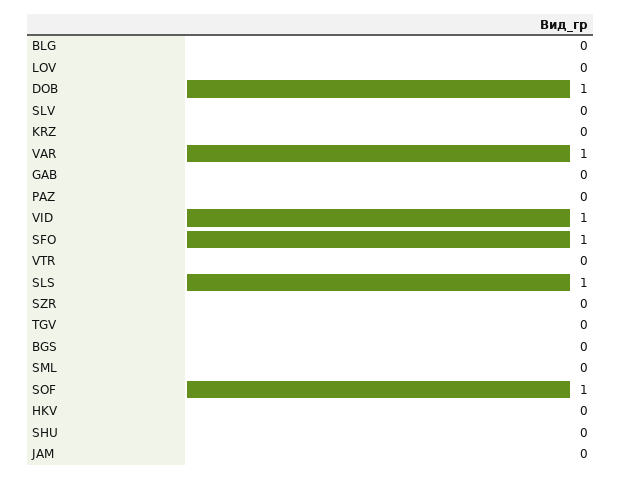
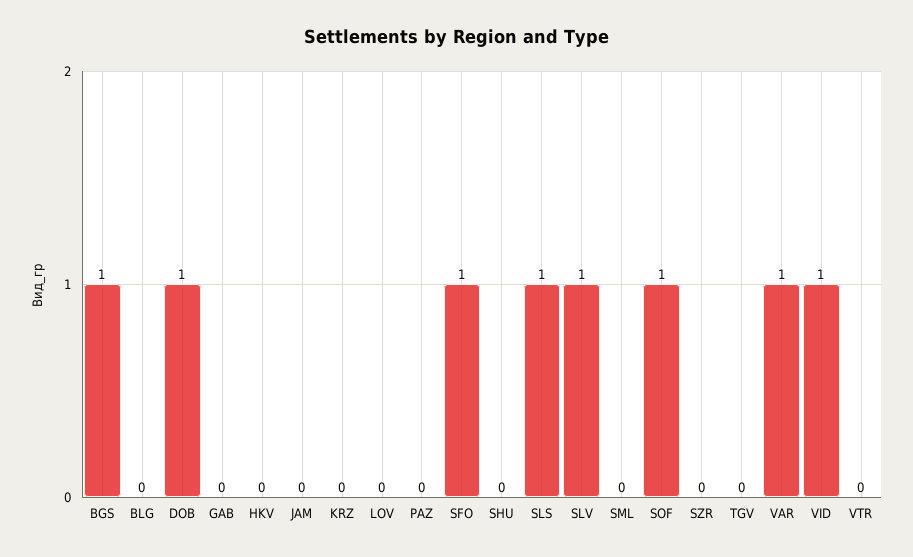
SLV: 0 -> 1
BGS: 0 -> 1

